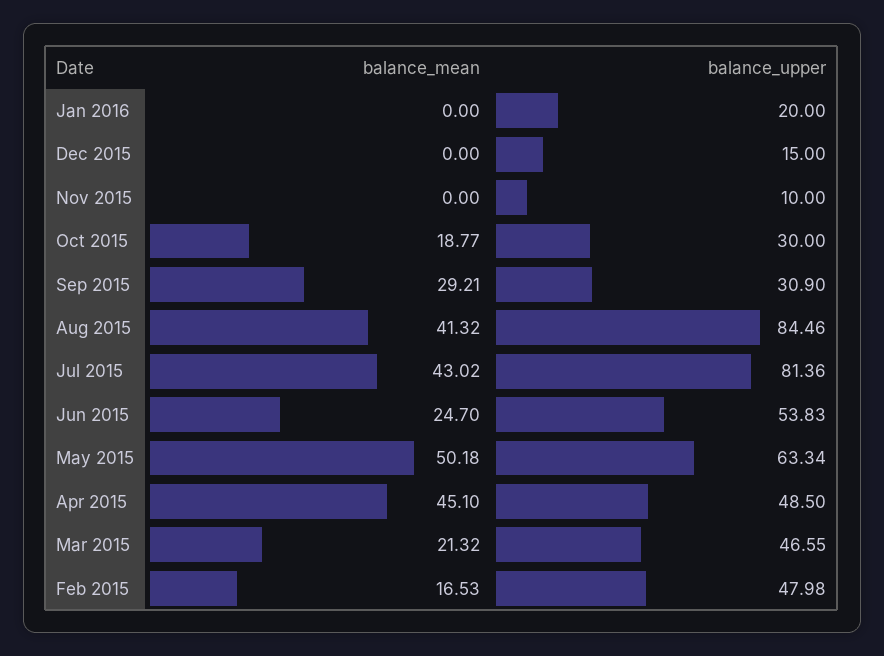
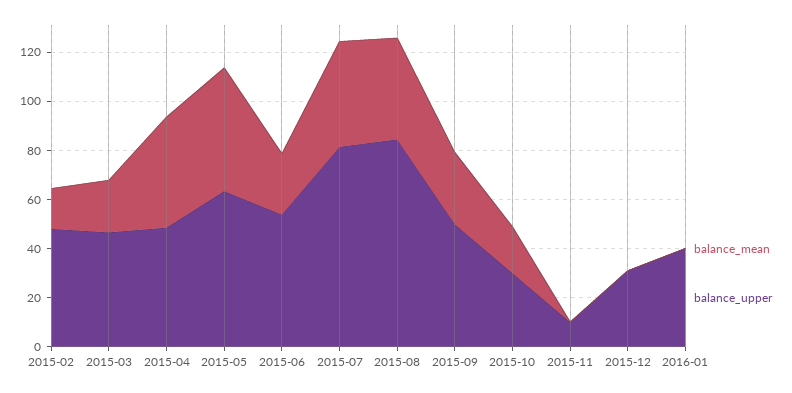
balance_upper, Jan 2016: 20 -> 40
balance_upper, Dec 2015: 15 -> 30
balance_upper, Sep 2015: 30.9 -> 50

